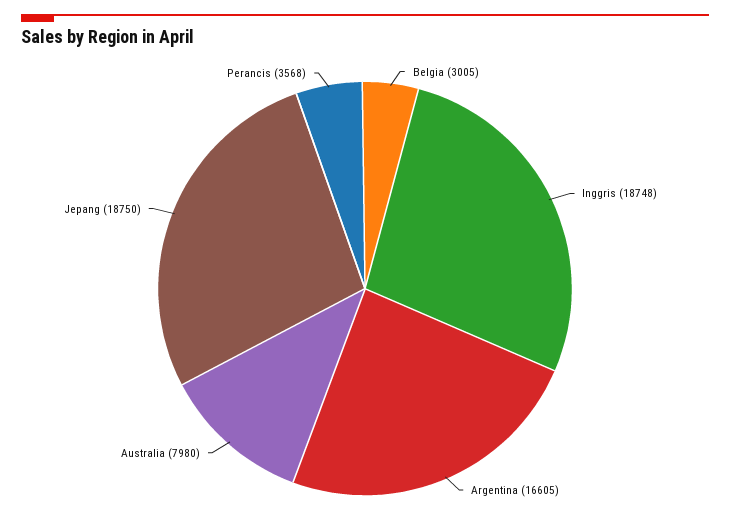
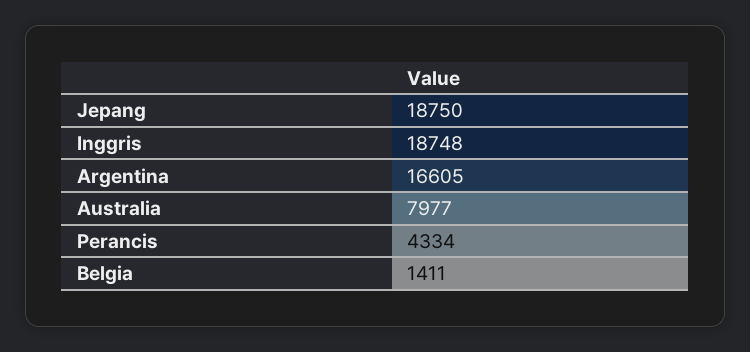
Belgia: 3005 -> 1411
Australia: 7980 -> 7977
Perancis: 3568 -> 4334

